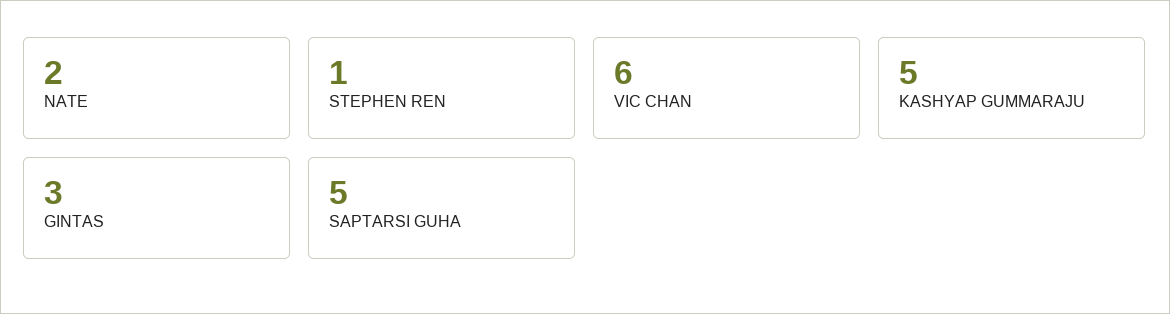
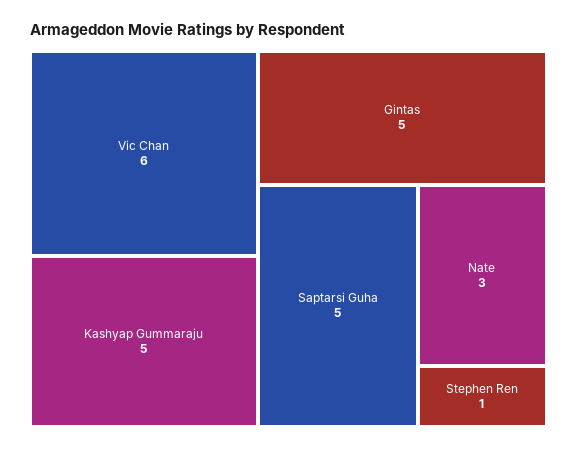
NATE: 2 -> 3
GINTAS: 3 -> 5

